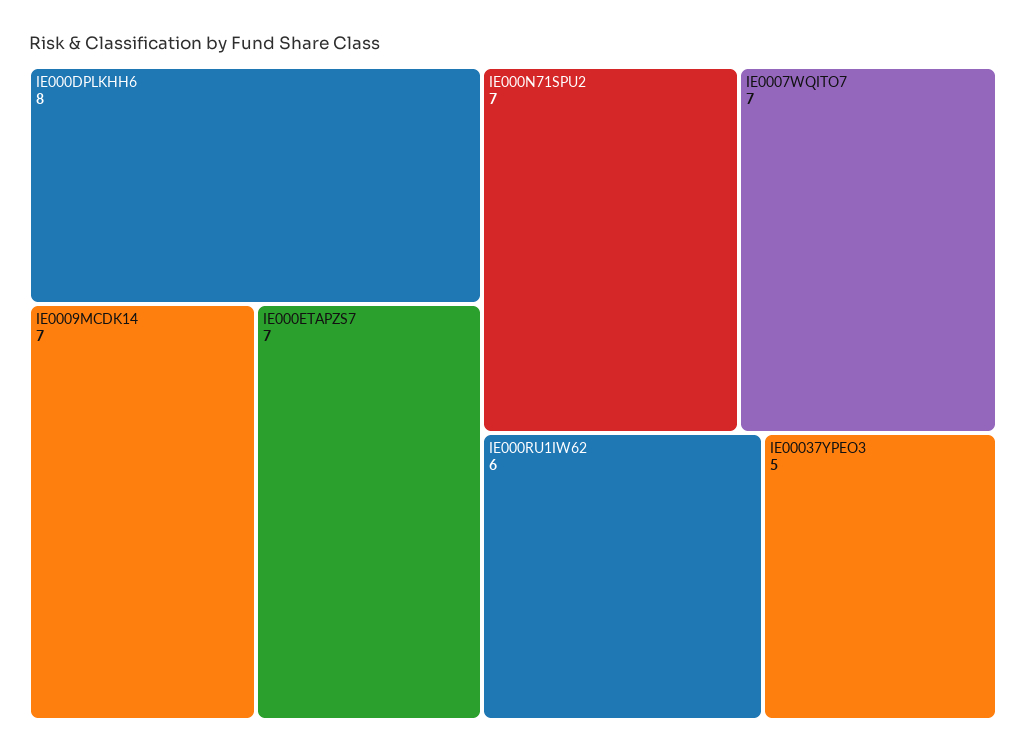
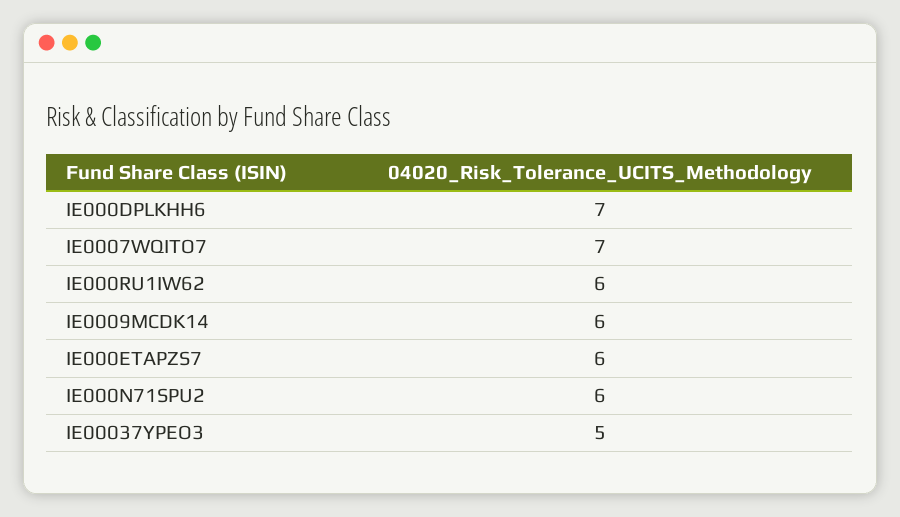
IE000DPLKHH6: 8 -> 7
IE0009MCDK14: 7 -> 6
IE000ETAPZS7: 7 -> 6
IE000N71SPU2: 7 -> 6

